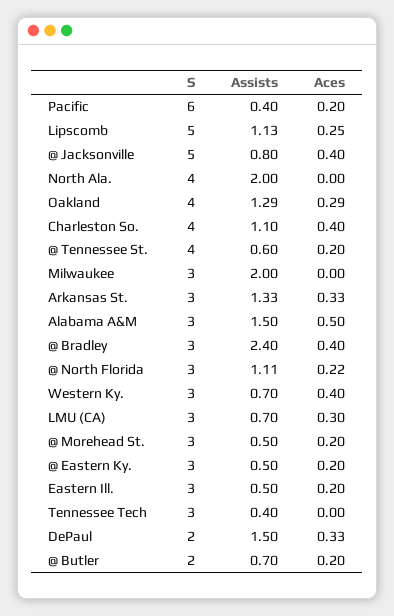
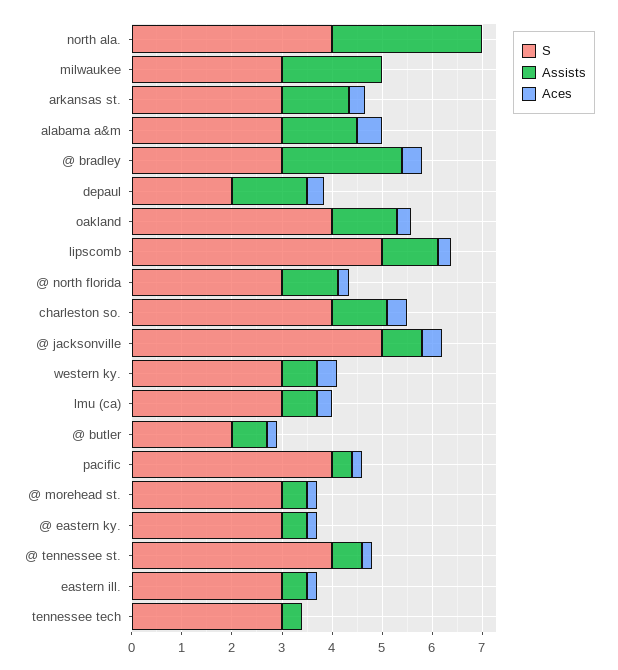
S, Pacific: 6 -> 4
Assists, North Ala.: 2 -> 3

